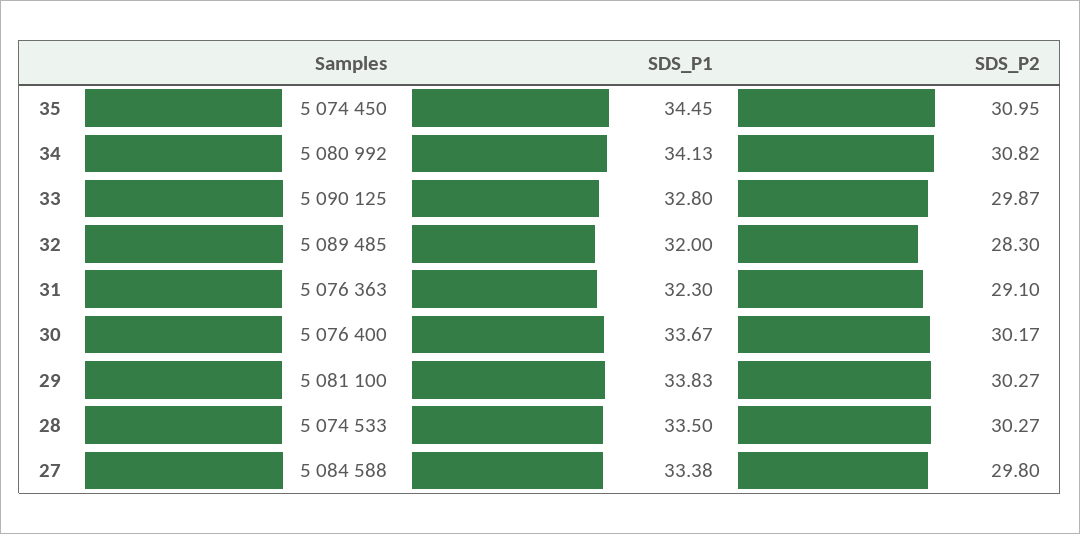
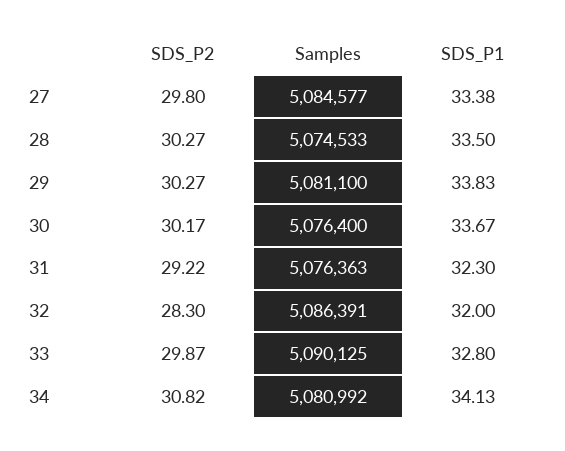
Samples, 35: 5074450 -> none
SDS_P1, 35: 34.45 -> none
SDS_P2, 35: 30.95 -> none
Samples, 32: 5089485 -> 5086391
SDS_P2, 31: 29.1 -> 29.22
Samples, 27: 5084588 -> 5084577

